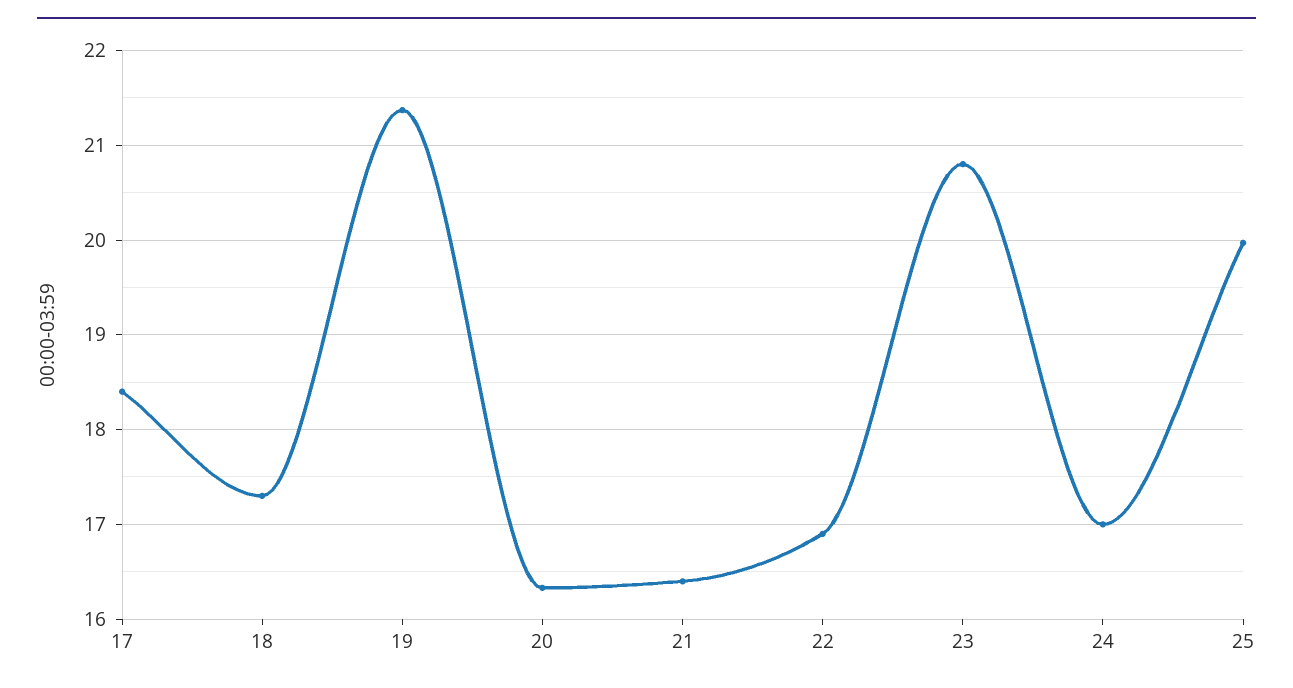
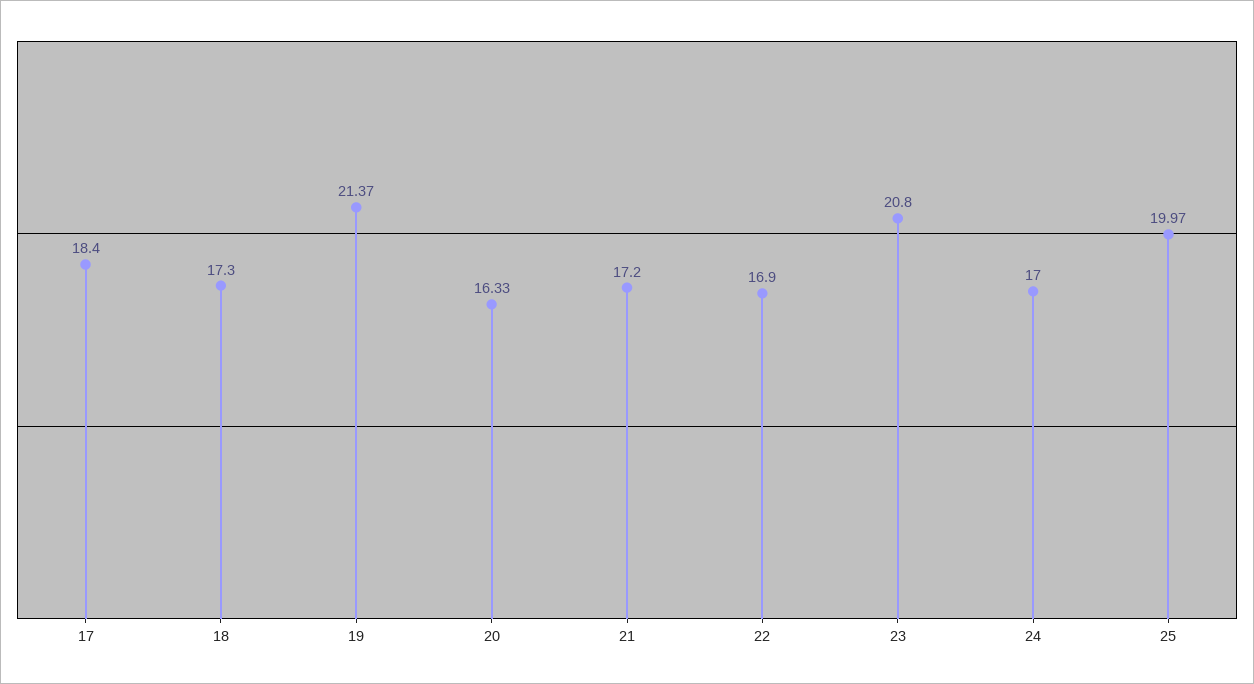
21: 16.4 -> 17.2

